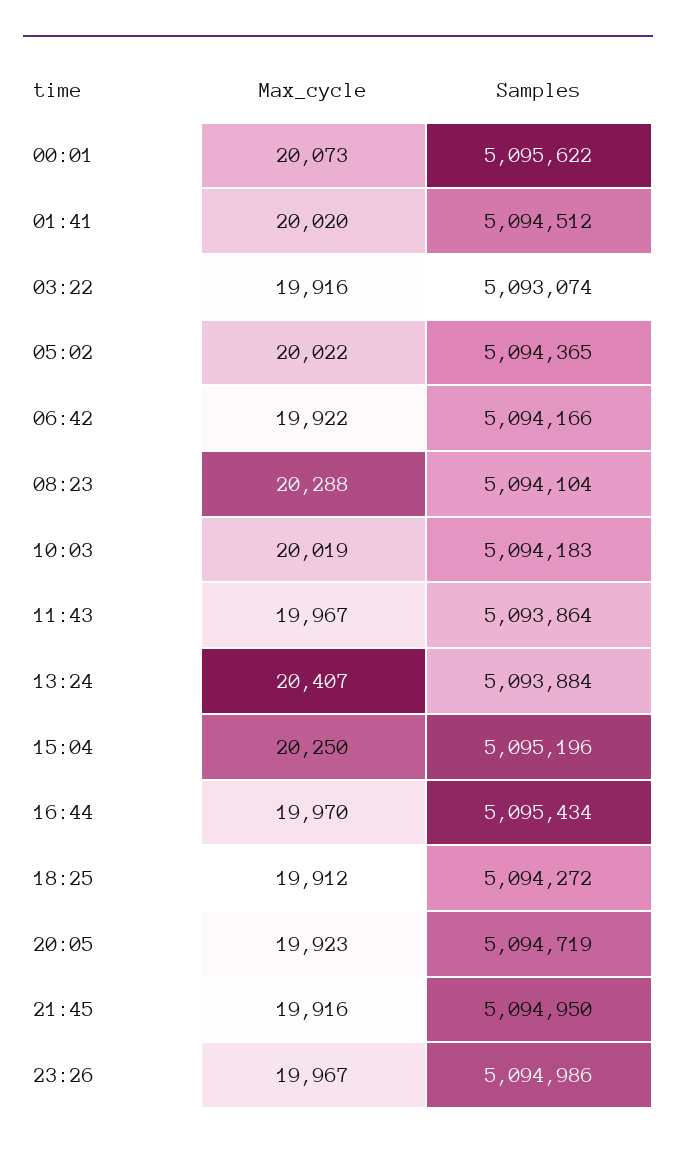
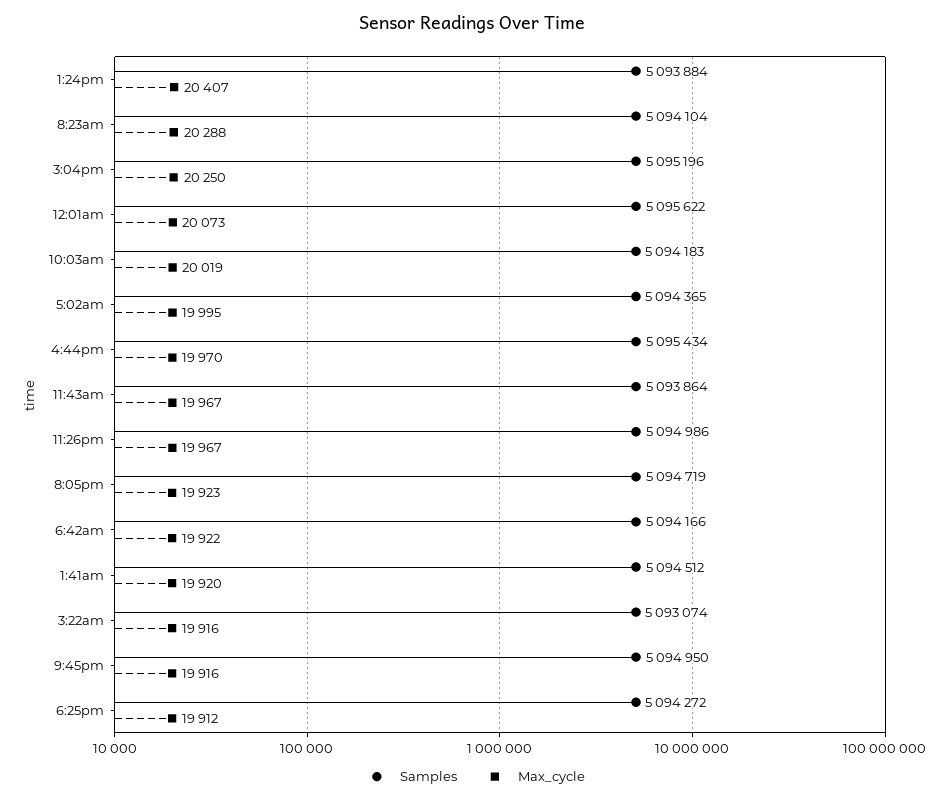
Max_cycle, 01:41: 20020 -> 19920
Max_cycle, 05:02: 20022 -> 19995

